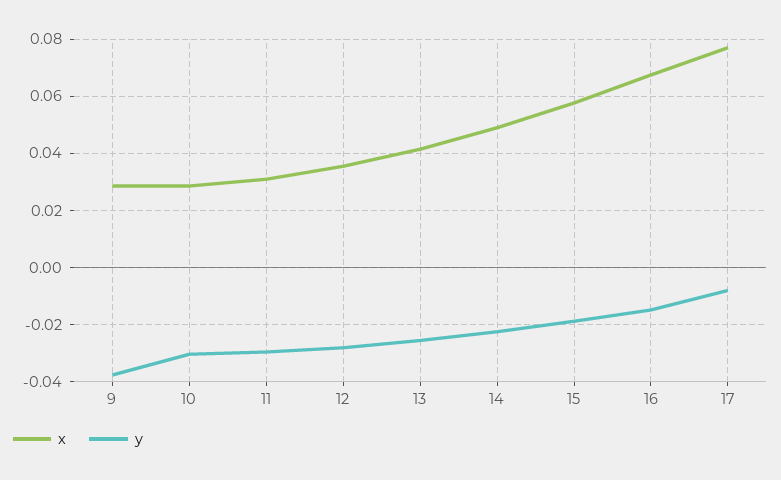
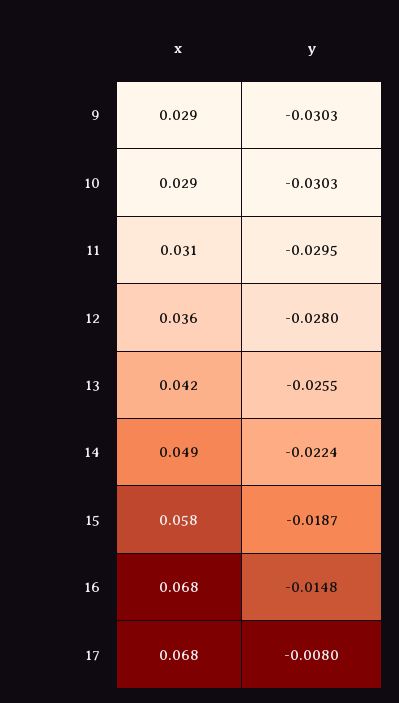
y, 9: -0.0375 -> -0.0303
x, 17: 0.0775 -> 0.068

